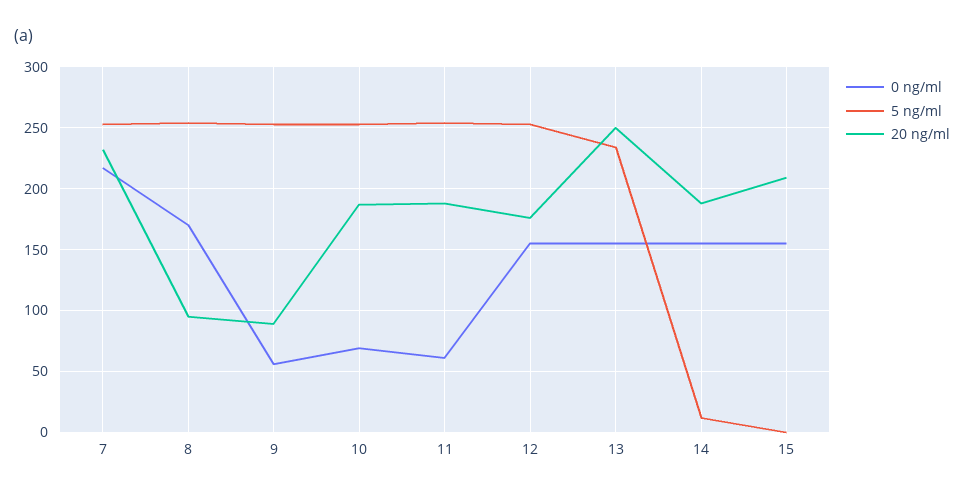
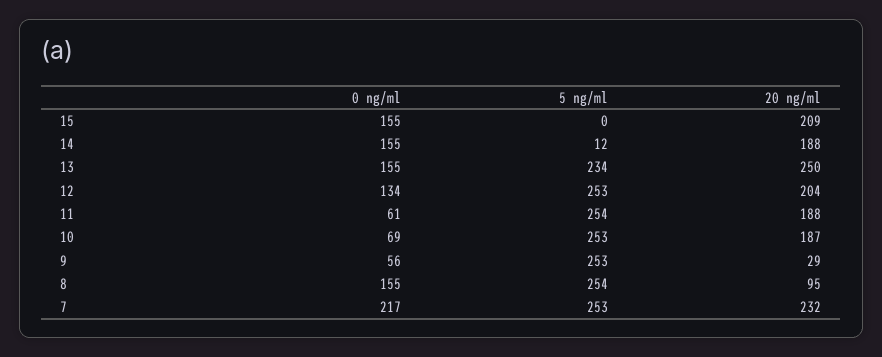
0 ng/ml, 8: 170 -> 155
20 ng/ml, 9: 90 -> 29
0 ng/ml, 12: 155 -> 134
20 ng/ml, 12: 175 -> 204

